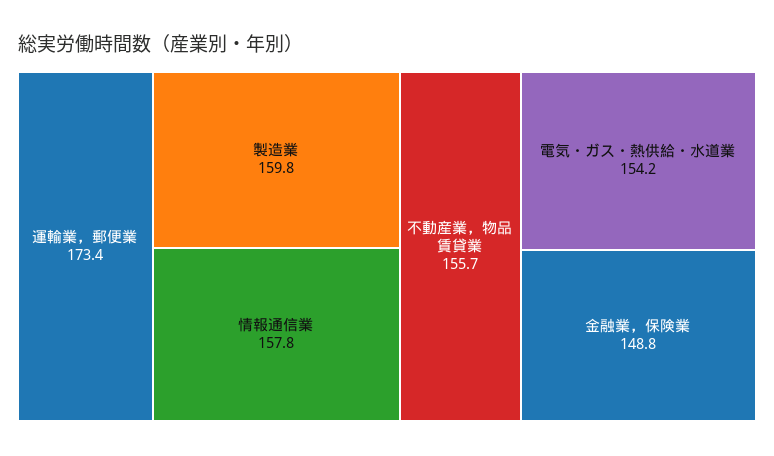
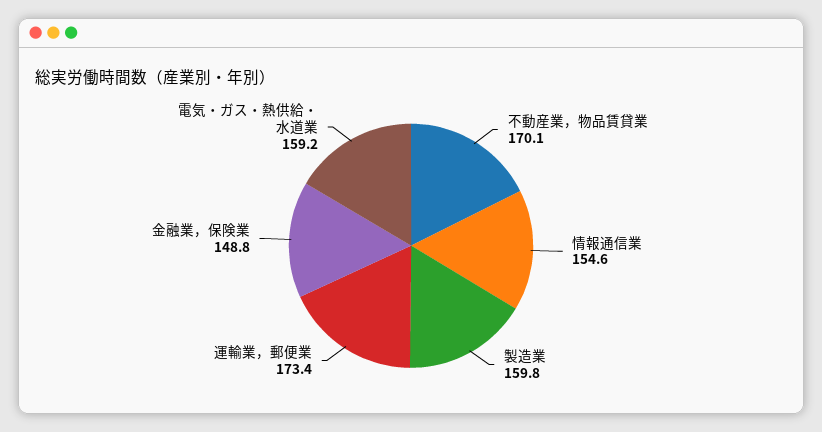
情報通信業: 157.8 -> 154.6
不動産業，物品賃貸業: 155.7 -> 170.1
電気・ガス・熱供給・水道業: 154.2 -> 159.2

